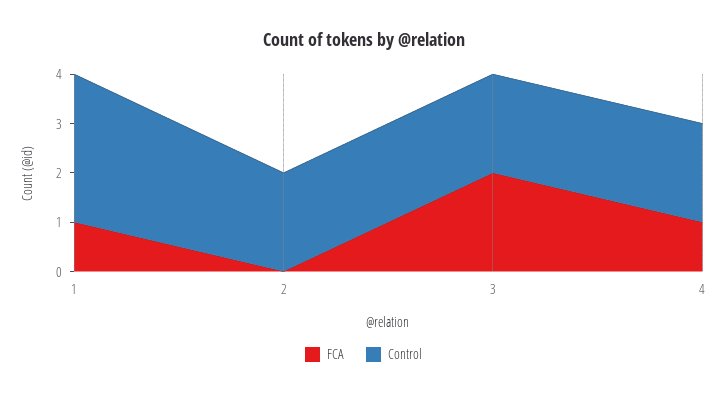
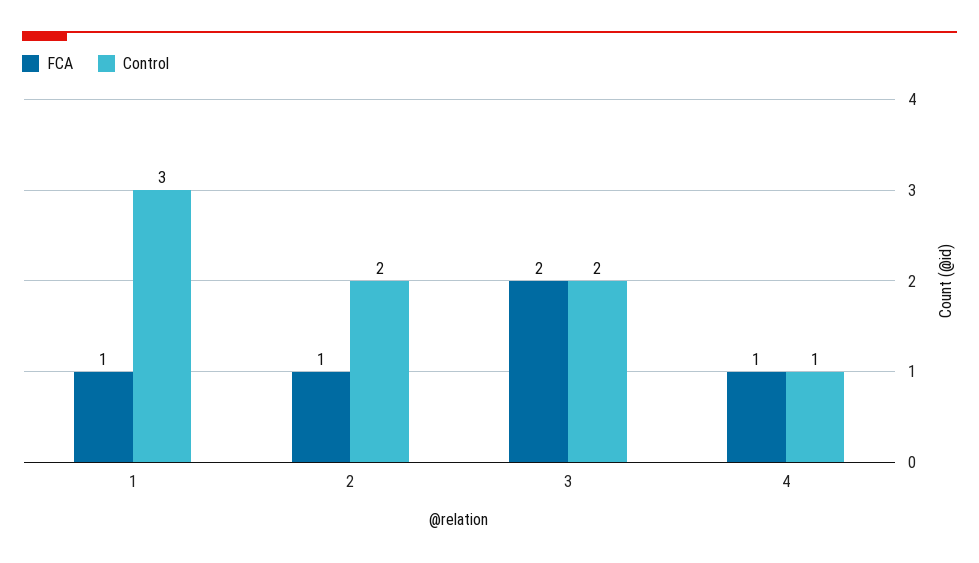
FCA, 2: 0 -> 1
Control, 4: 2 -> 1

